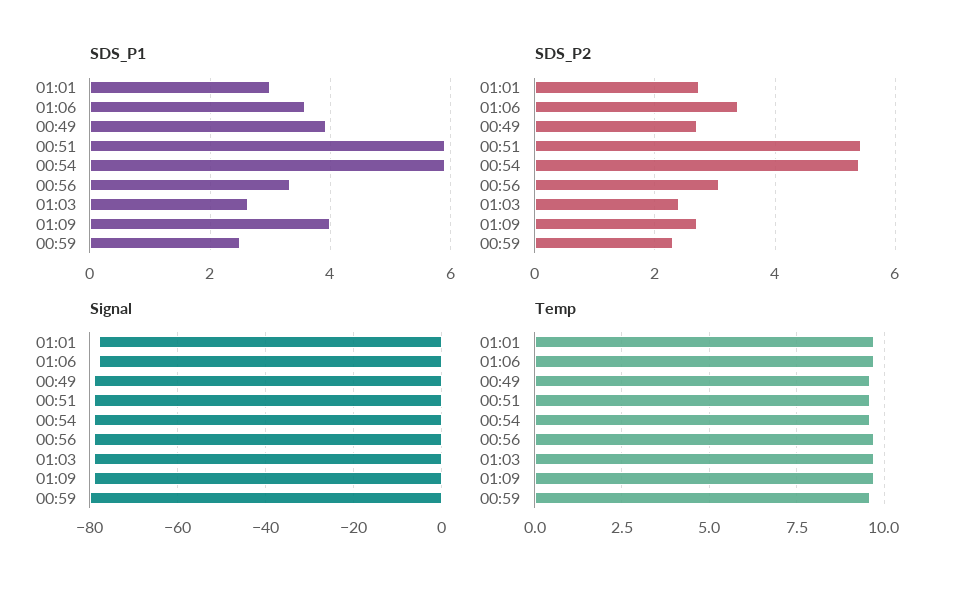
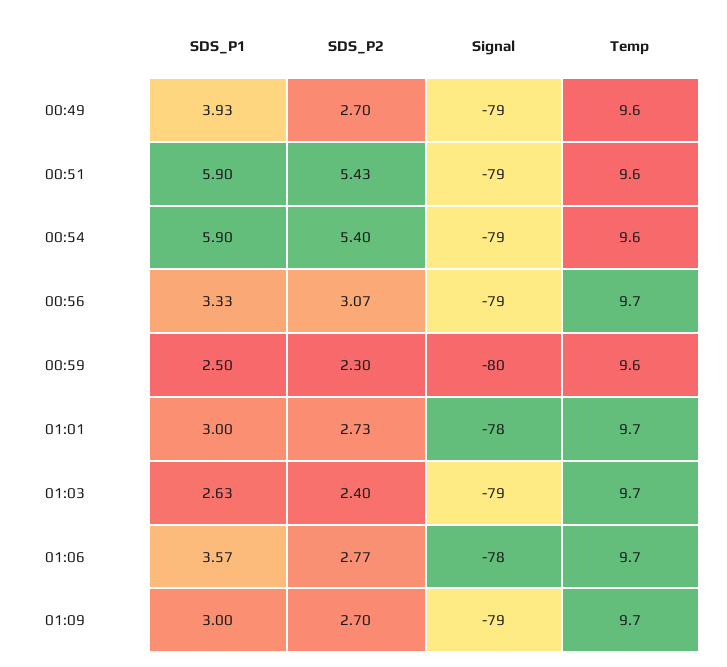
SDS_P1, 01:09: 4 -> 3
SDS_P2, 01:06: 3.4 -> 2.77

